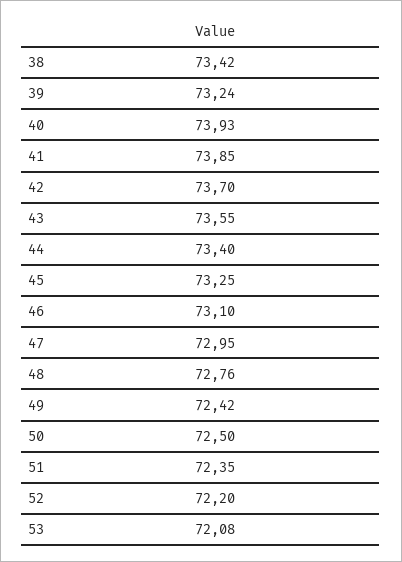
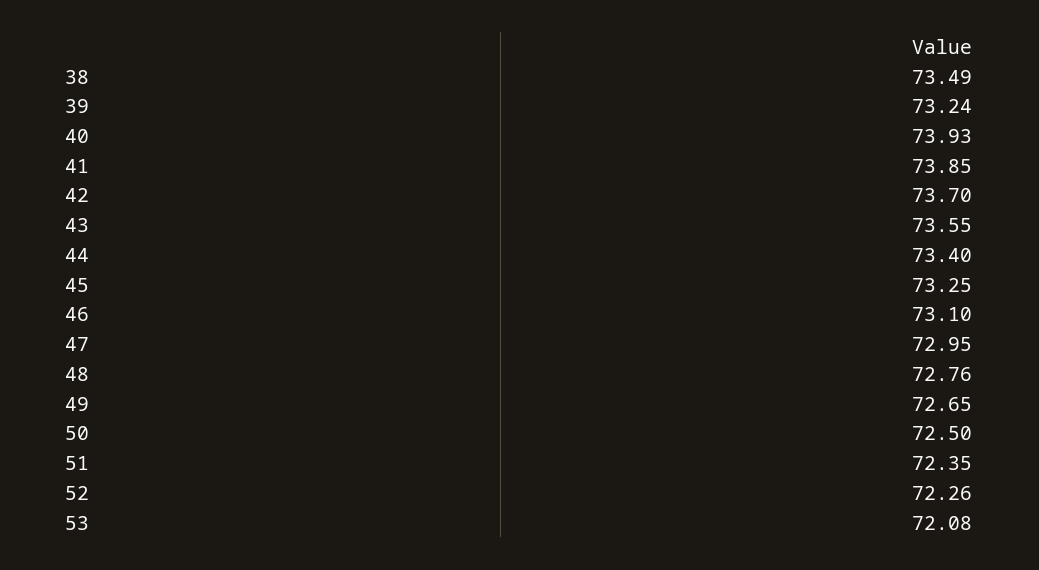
38: 73.42 -> 73.49
49: 72.42 -> 72.65
52: 72.2 -> 72.26

